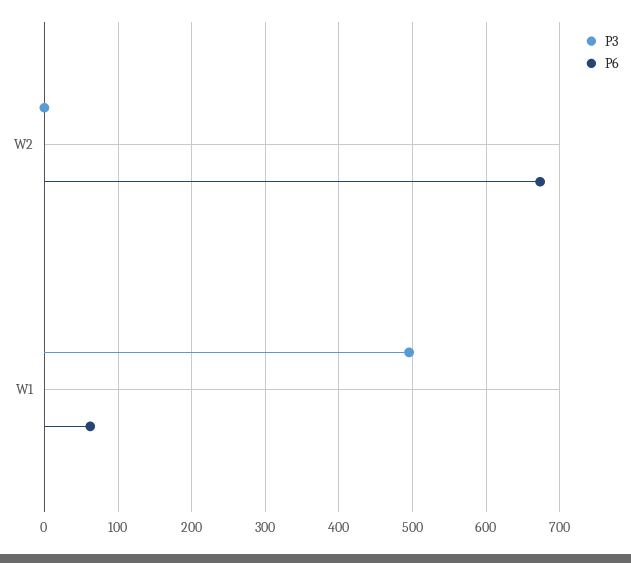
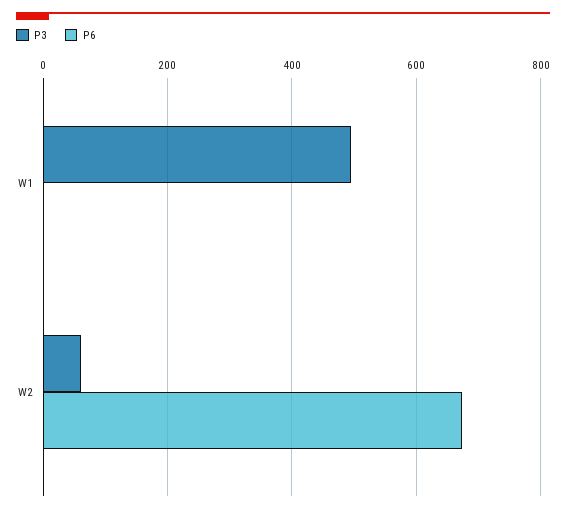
P3, W2: 0 -> 60
P6, W1: 60 -> 0

